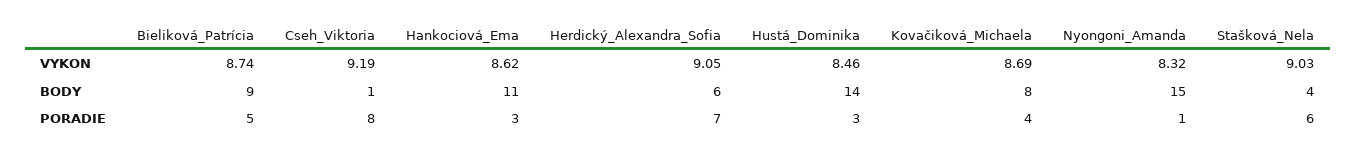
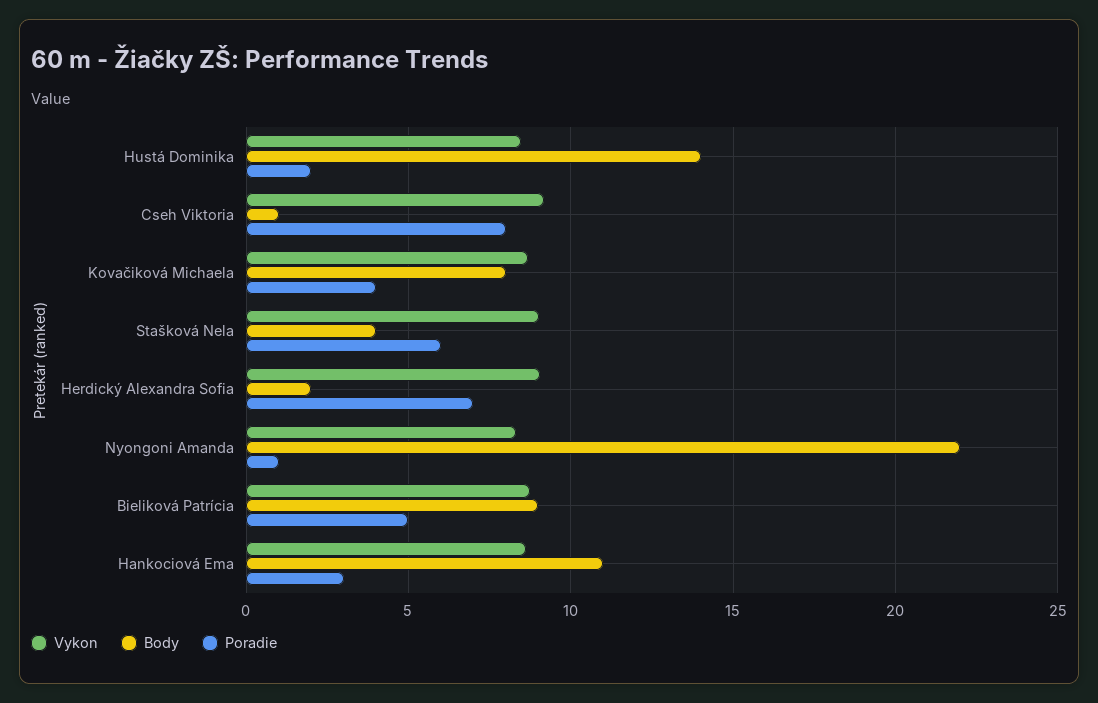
BODY, Herdický_Alexandra_Sofia: 6 -> 2
BODY, Nyongoni_Amanda: 15 -> 22
PORADIE, Hustá_Dominika: 3 -> 2

